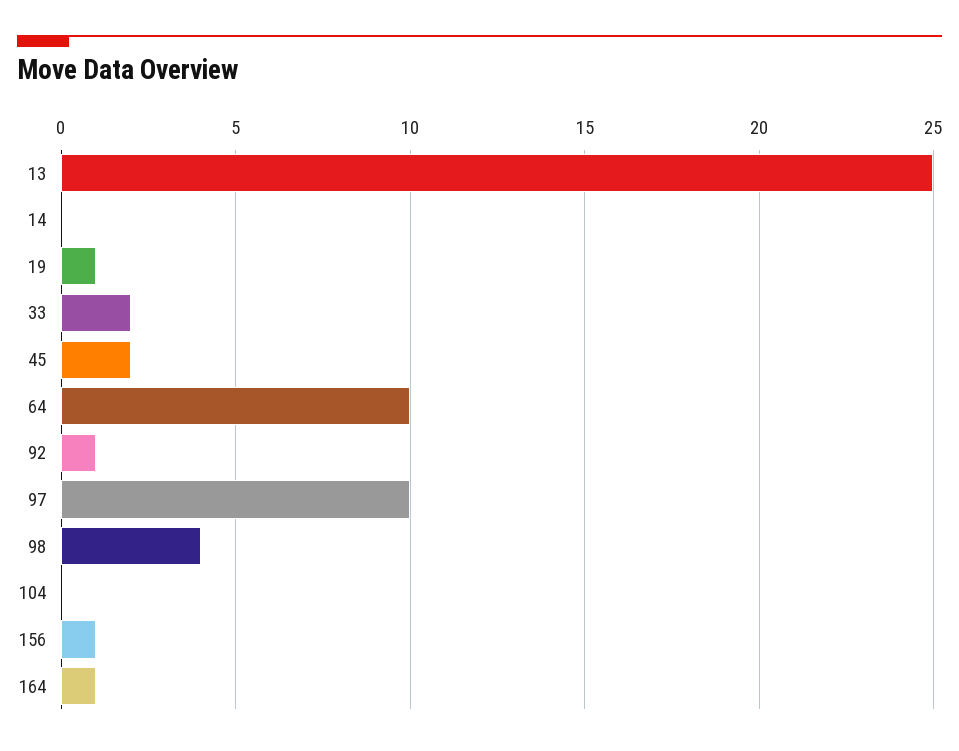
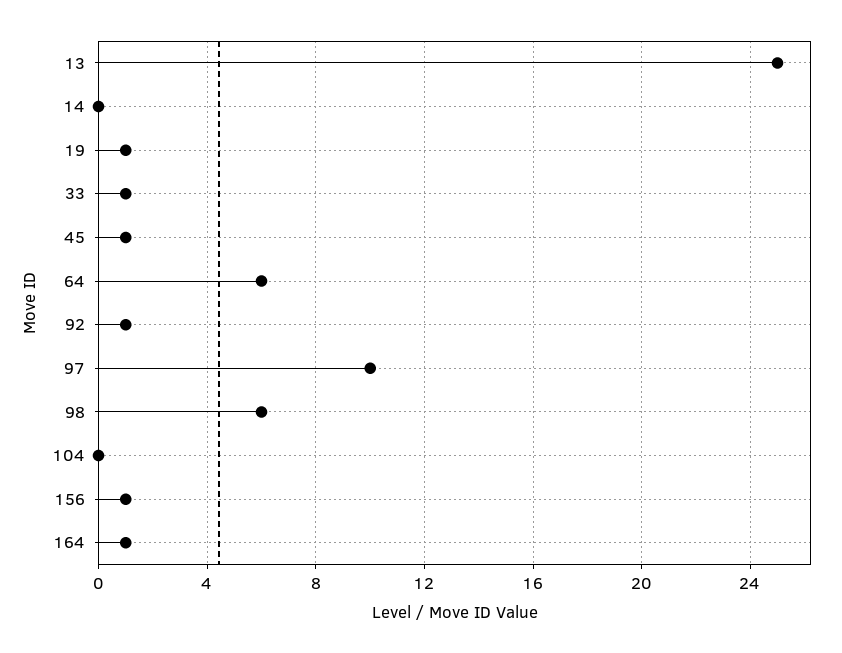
33: 2 -> 1
45: 2 -> 1
64: 10 -> 6
98: 4 -> 6

